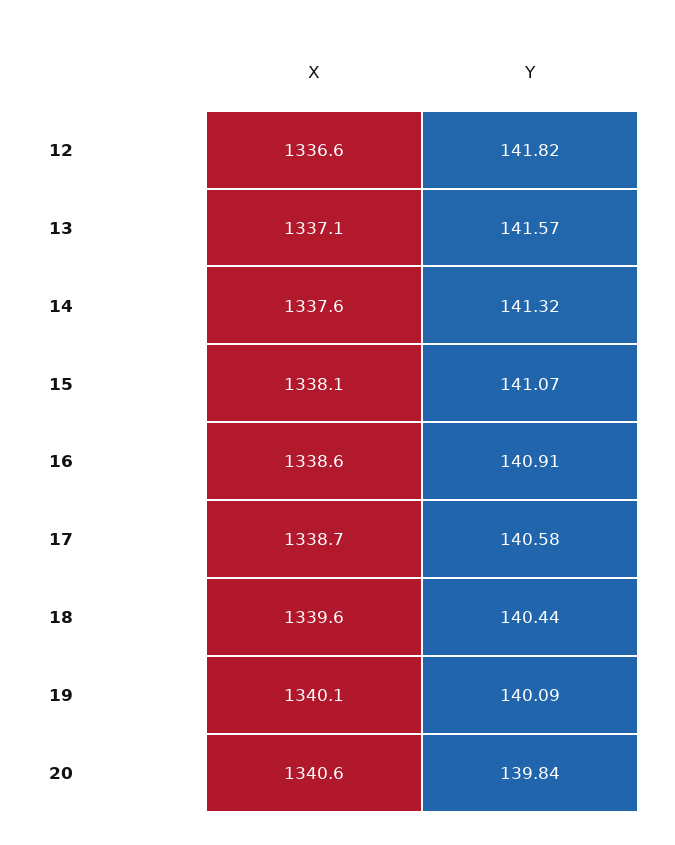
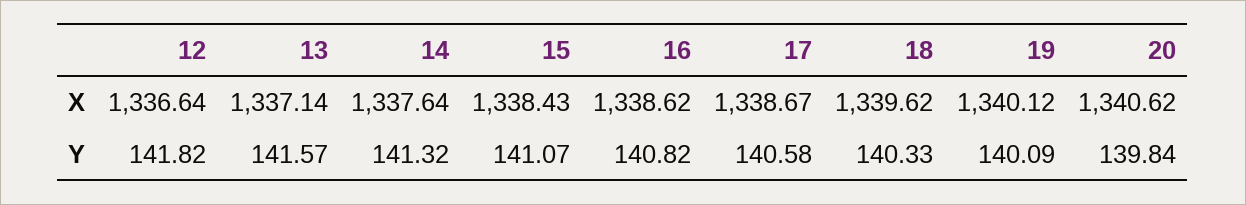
X, 15: 1338.1 -> 1338.43
Y, 16: 140.91 -> 140.82
Y, 18: 140.44 -> 140.33

